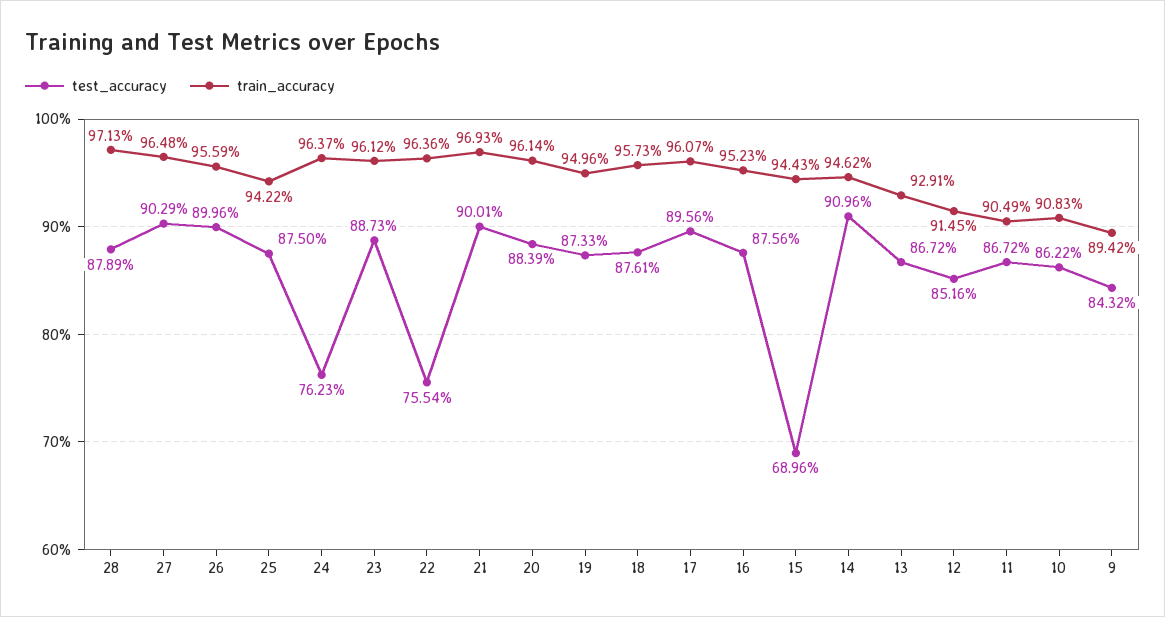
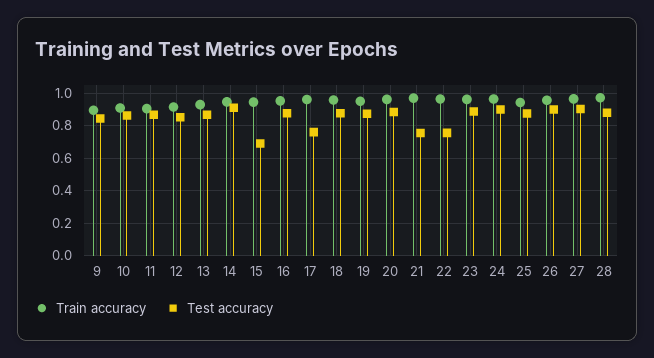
test_accuracy, 24: 0.7623 -> 0.9
test_accuracy, 21: 0.9001 -> 0.75
test_accuracy, 17: 0.8956 -> 0.75

